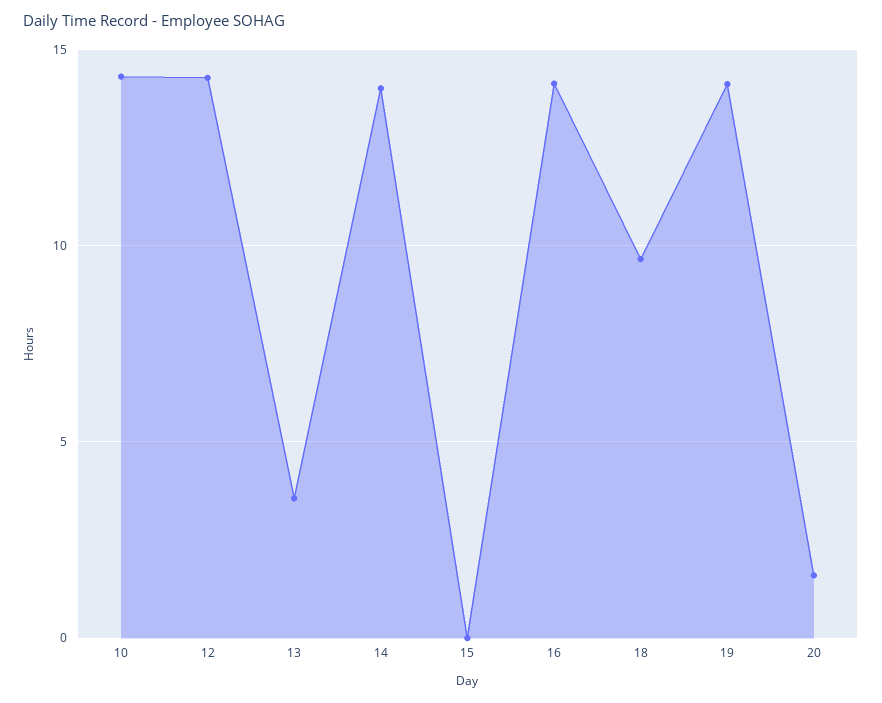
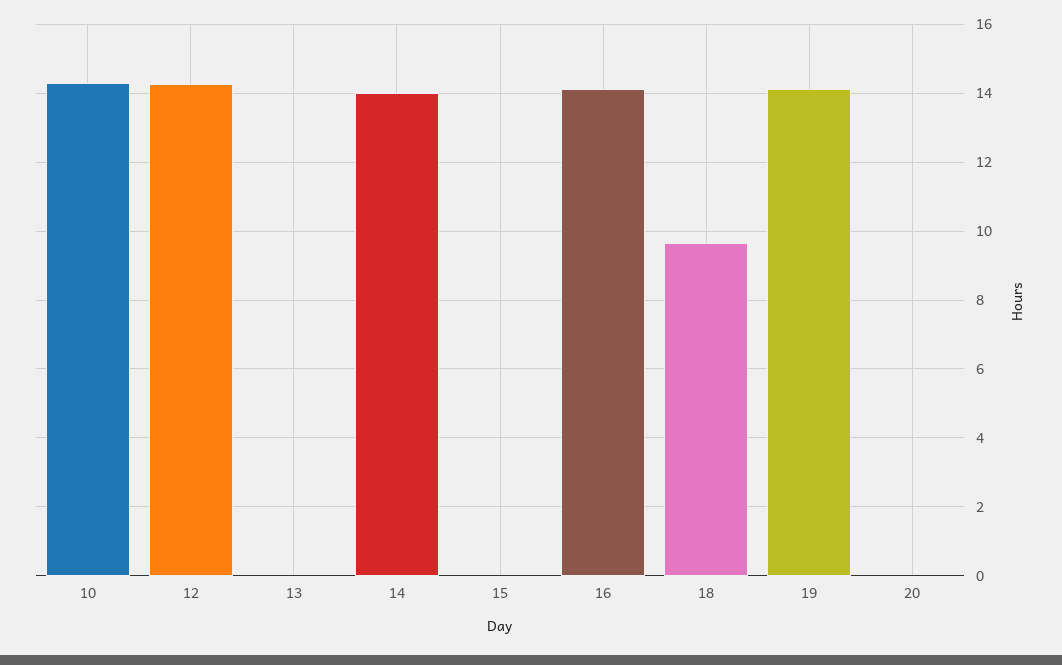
13: 3.5 -> 0
20: 1.5 -> 0

